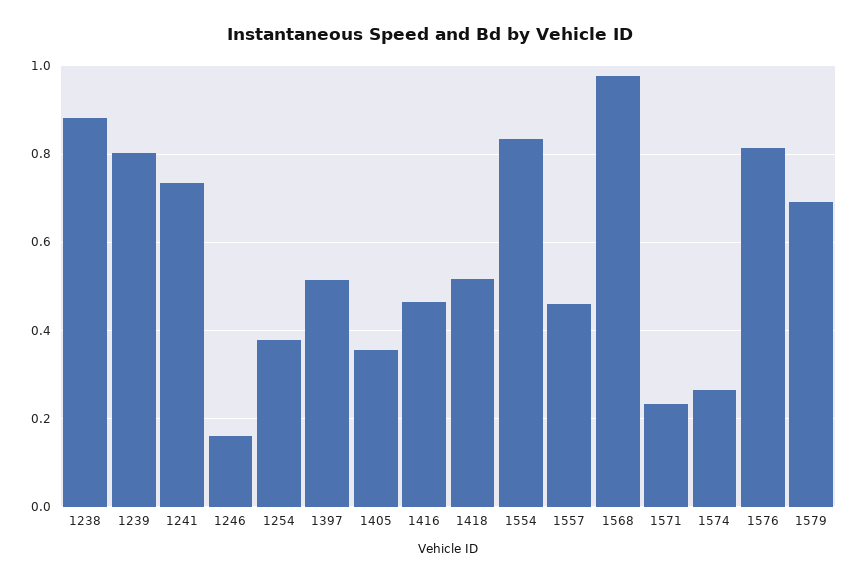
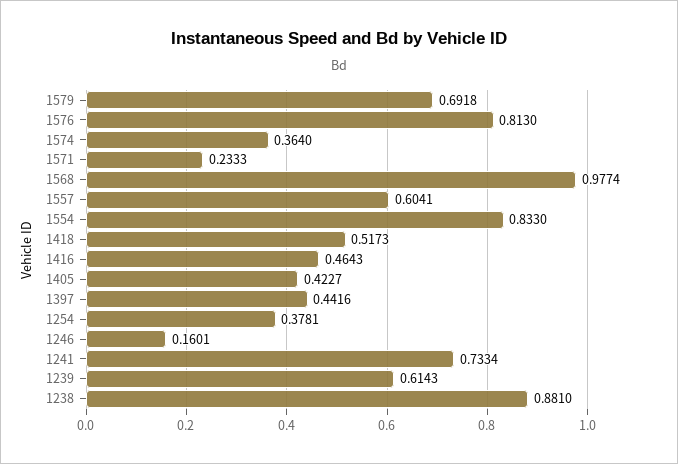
1239: 0.8 -> 0.6143
1397: 0.52 -> 0.4416
1405: 0.36 -> 0.4227
1557: 0.46 -> 0.6041
1574: 0.26 -> 0.364

